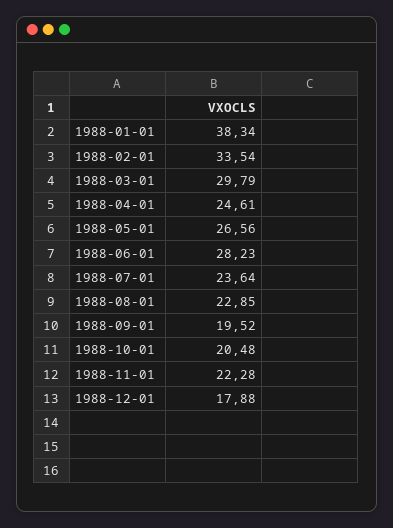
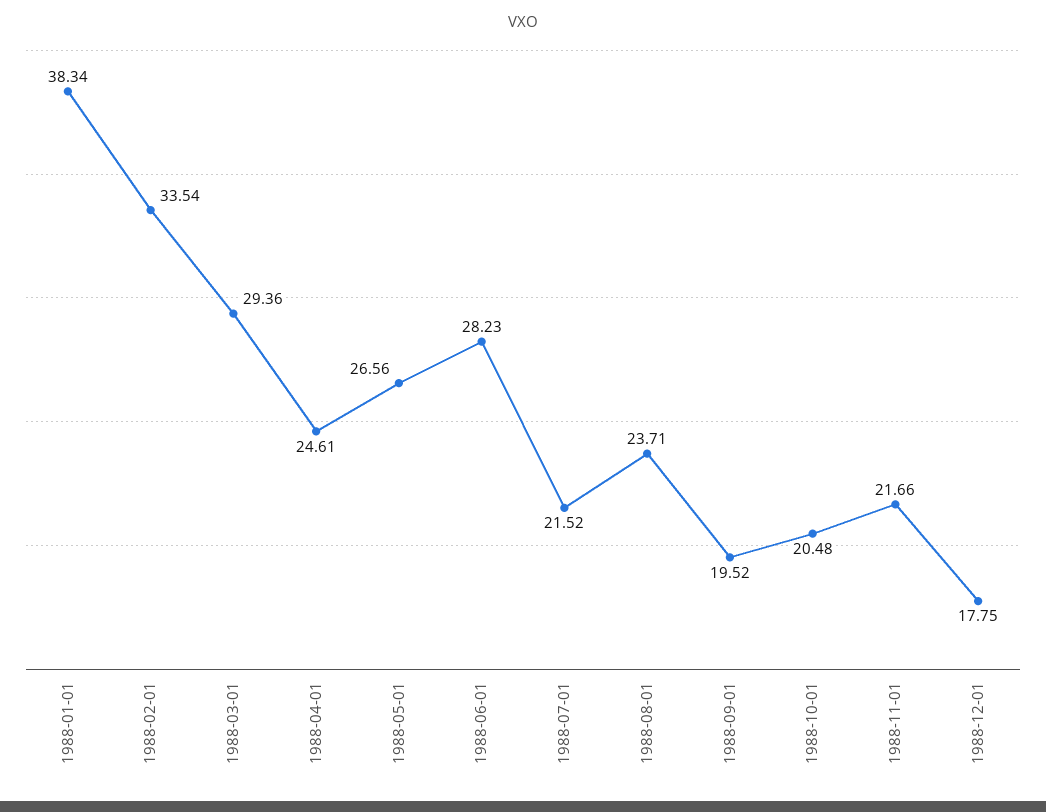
1988-03-01: 29.79 -> 29.36
1988-07-01: 23.64 -> 21.52
1988-08-01: 22.85 -> 23.71
1988-11-01: 22.28 -> 21.66
1988-12-01: 17.88 -> 17.75

